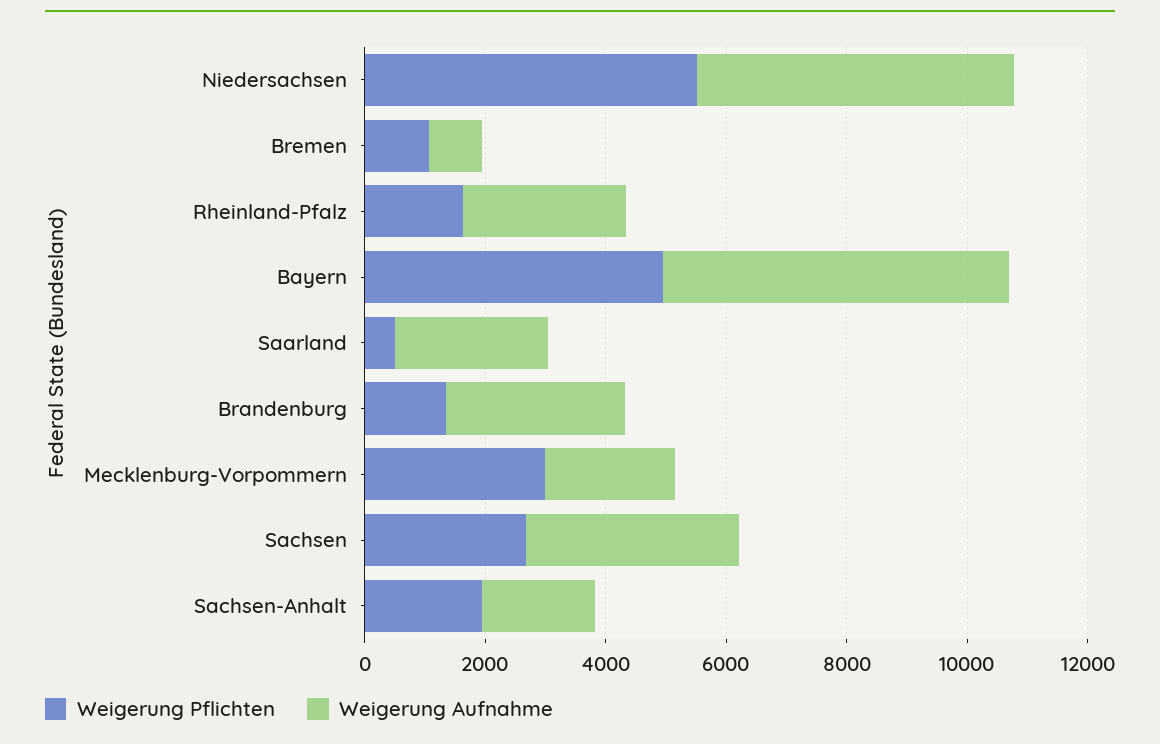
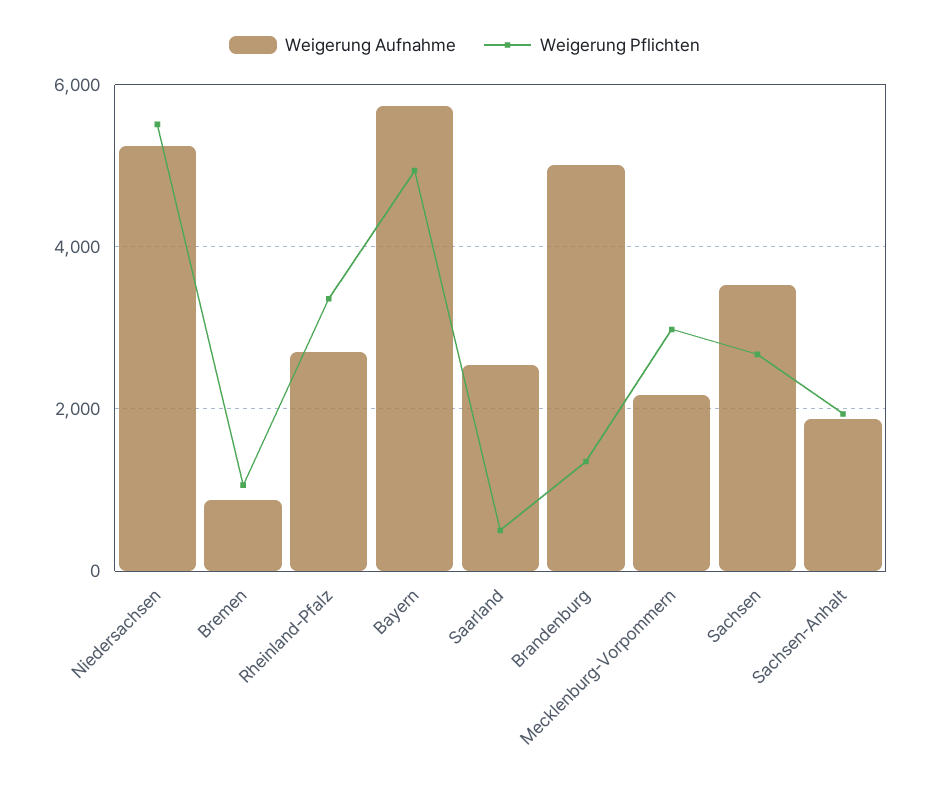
Weigerung Pflichten, Rheinland-Pfalz: 1500 -> 3400
Weigerung Aufnahme, Brandenburg: 3000 -> 5000

